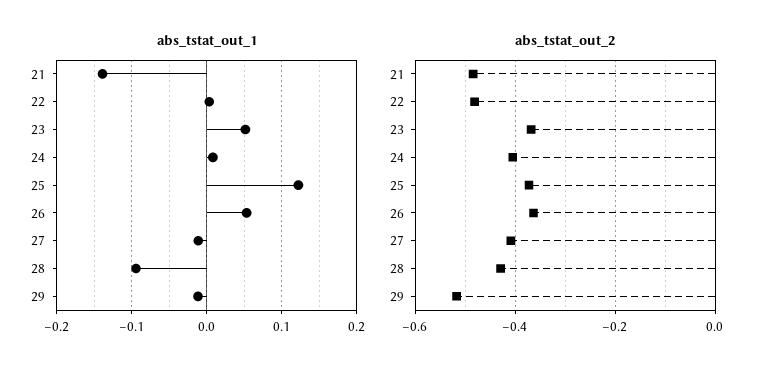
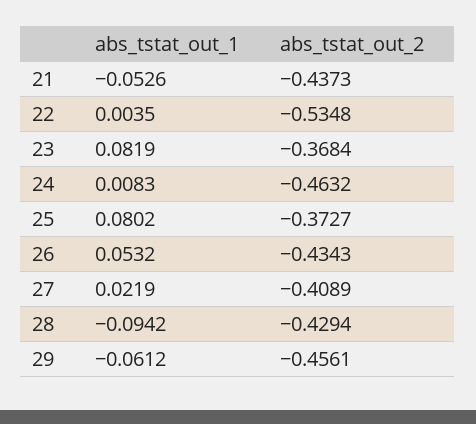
abs_tstat_out_1, 21: -0.14 -> -0.0526
abs_tstat_out_1, 23: 0.05 -> 0.0819
abs_tstat_out_1, 25: 0.12 -> 0.0802
abs_tstat_out_1, 27: -0.01 -> 0.0219
abs_tstat_out_1, 29: -0.01 -> -0.0612
abs_tstat_out_2, 21: -0.48 -> -0.4373
abs_tstat_out_2, 22: -0.48 -> -0.5348
abs_tstat_out_2, 24: -0.4 -> -0.4632
abs_tstat_out_2, 26: -0.36 -> -0.4343
abs_tstat_out_2, 29: -0.52 -> -0.4561

